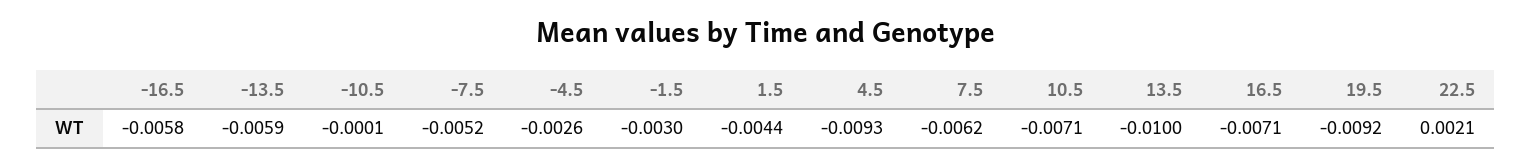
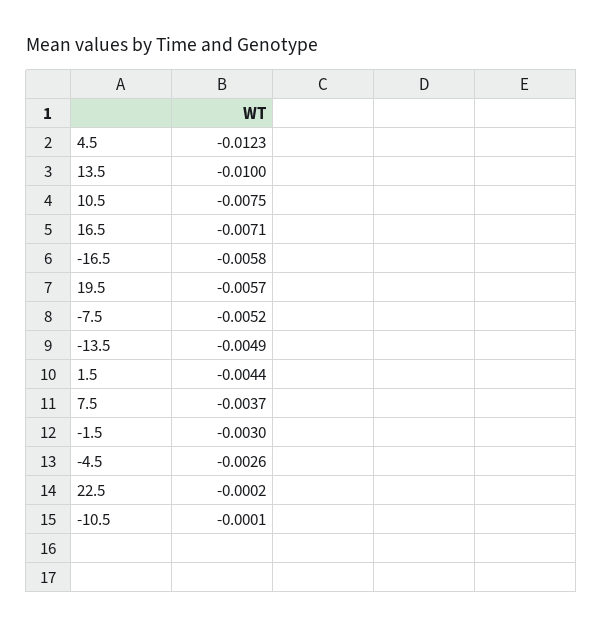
-13.5: -0.0059 -> -0.0049
4.5: -0.0093 -> -0.0123
7.5: -0.0062 -> -0.0037
10.5: -0.0071 -> -0.0075
19.5: -0.0092 -> -0.0057
22.5: 0.0021 -> -0.0002

